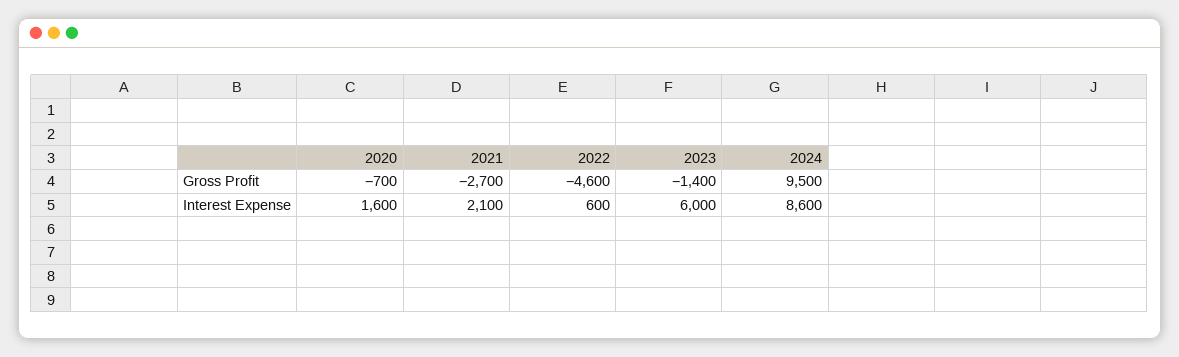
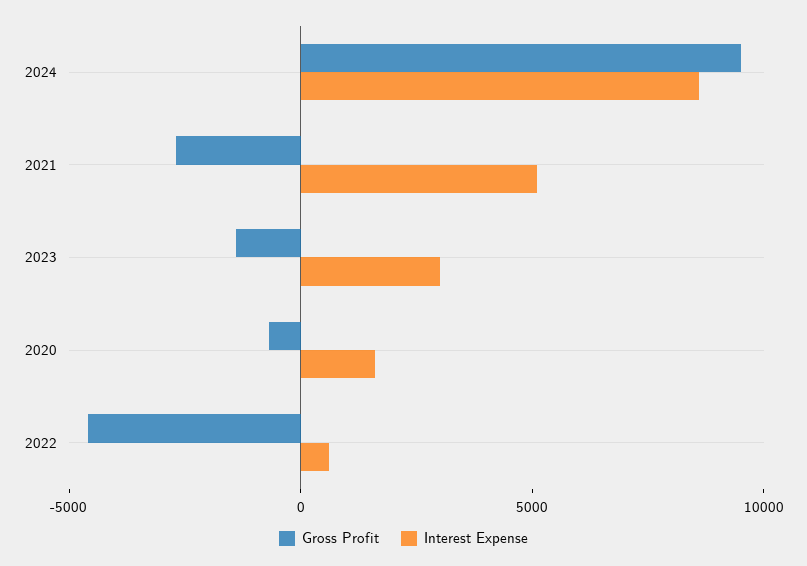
Interest Expense, 2021: 2100 -> 5000
Interest Expense, 2023: 6000 -> 3000

